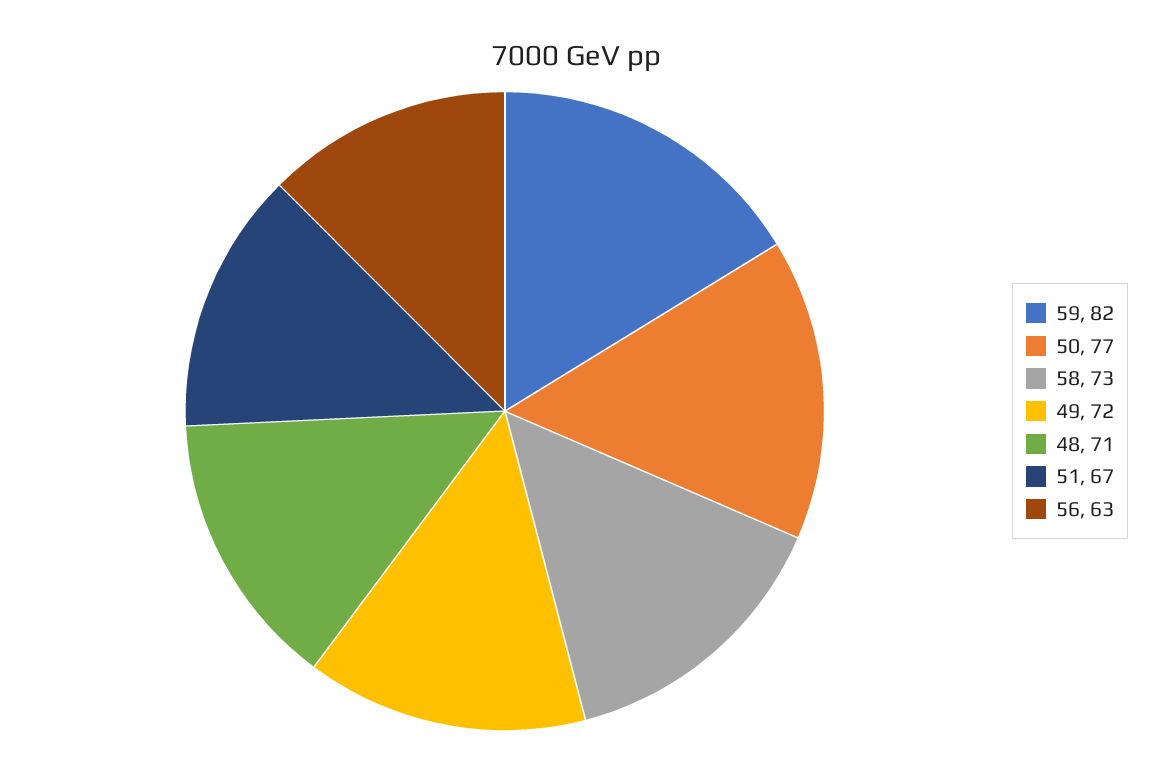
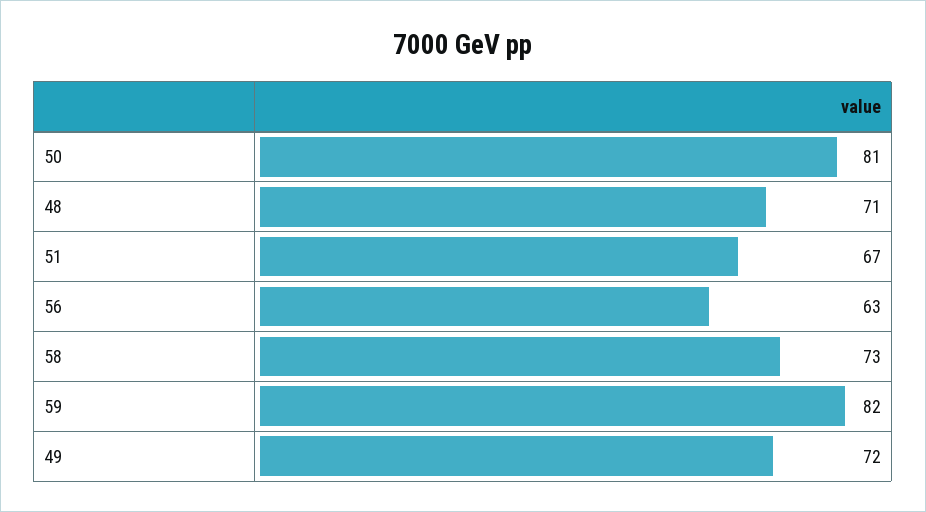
50: 77 -> 81

